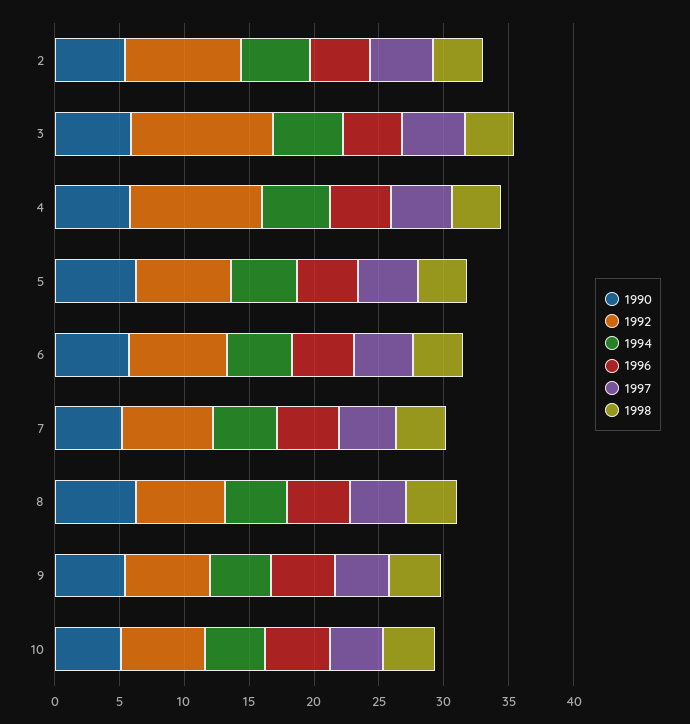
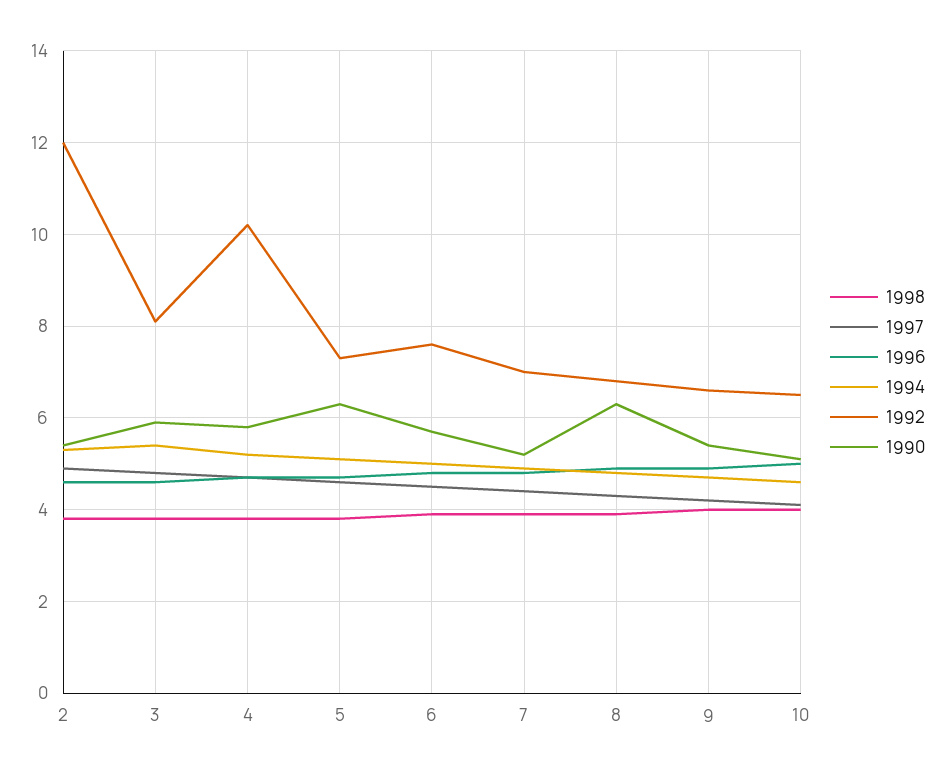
1992, 2: 9 -> 12
1992, 3: 11 -> 8

